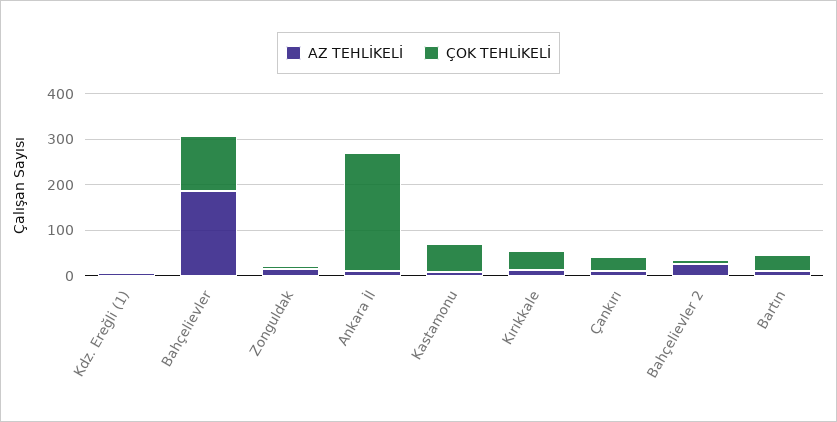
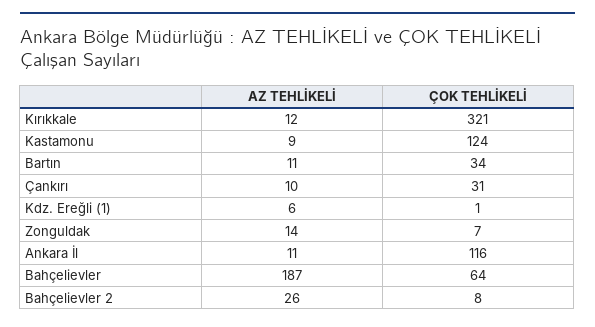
ÇOK TEHLİKELİ, Bahçelievler: 120 -> 64
ÇOK TEHLİKELİ, Ankara İl: 260 -> 116
ÇOK TEHLİKELİ, Kastamonu: 60 -> 124
ÇOK TEHLİKELİ, Kırıkkale: 40 -> 321

